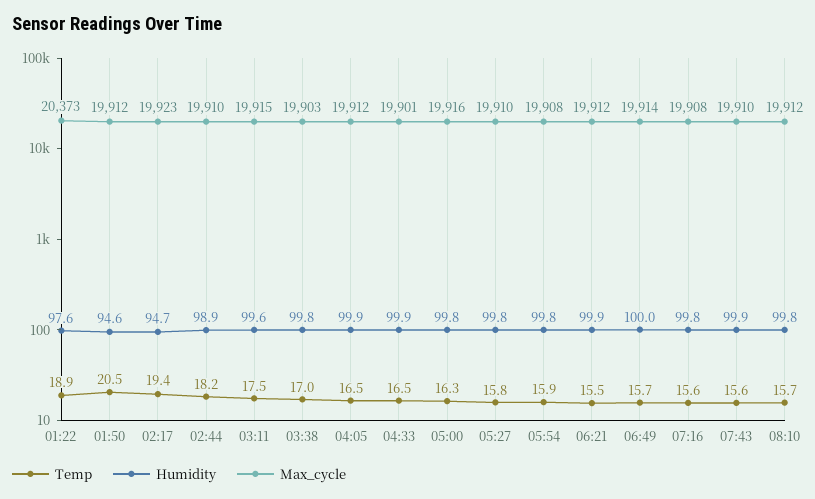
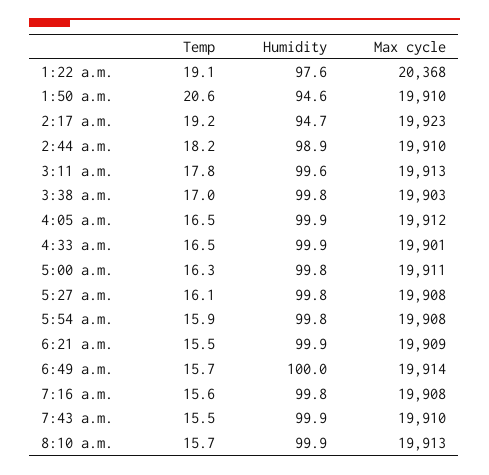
Temp, 01:22: 18.9 -> 19.1
Max_cycle, 01:22: 20373 -> 20368
Temp, 01:50: 20.5 -> 20.6
Max_cycle, 01:50: 19912 -> 19910
Temp, 02:17: 19.4 -> 19.2
Temp, 03:11: 17.5 -> 17.8
Max_cycle, 03:11: 19915 -> 19913
Max_cycle, 05:00: 19916 -> 19911
Temp, 05:27: 15.8 -> 16.1
Max_cycle, 05:27: 19910 -> 19908
Max_cycle, 06:21: 19912 -> 19909
Temp, 07:43: 15.6 -> 15.5
Humidity, 08:10: 99.8 -> 99.9
Max_cycle, 08:10: 19912 -> 19913

